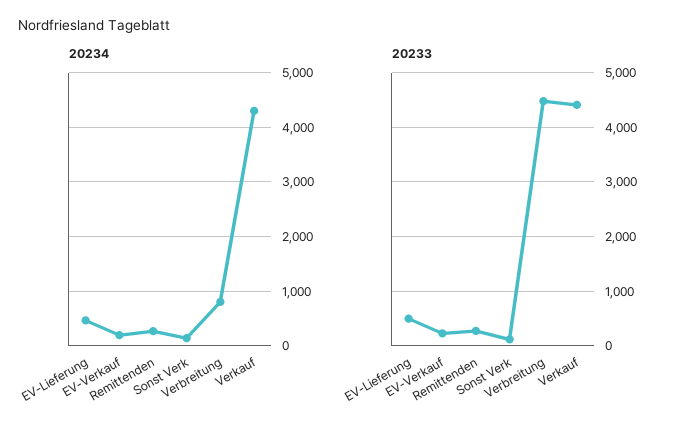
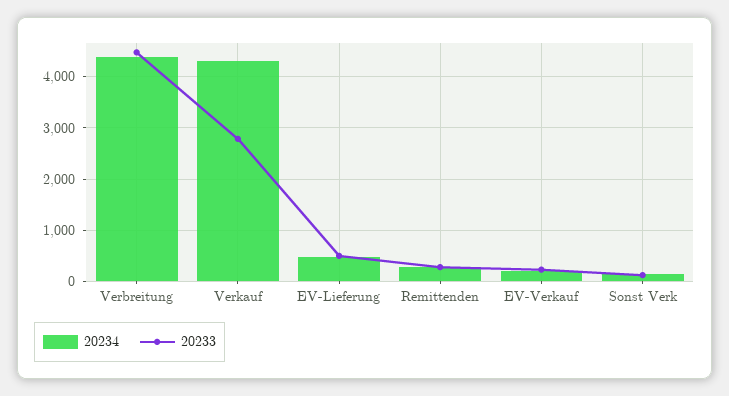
20234, Verbreitung: 800 -> 4400
20233, Verkauf: 4400 -> 2800

